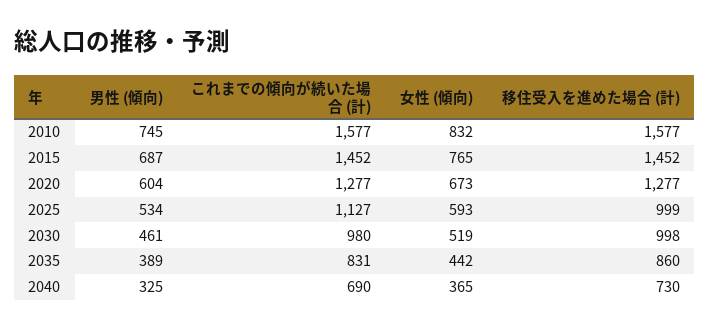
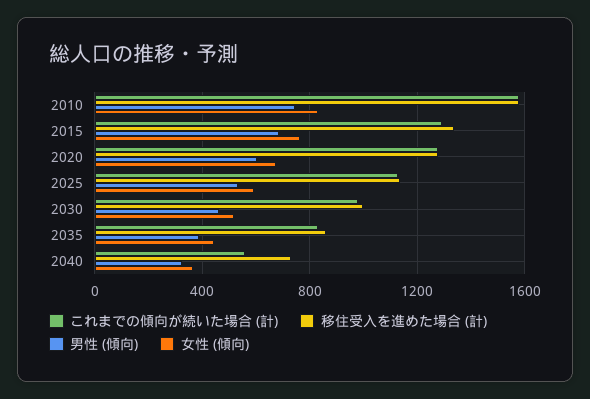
これまでの傾向が続いた場合 (計), 2015: 1452 -> 1300
移住受入を進めた場合 (計), 2015: 1452 -> 1350
移住受入を進めた場合 (計), 2025: 999 -> 1150
これまでの傾向が続いた場合 (計), 2040: 690 -> 550

